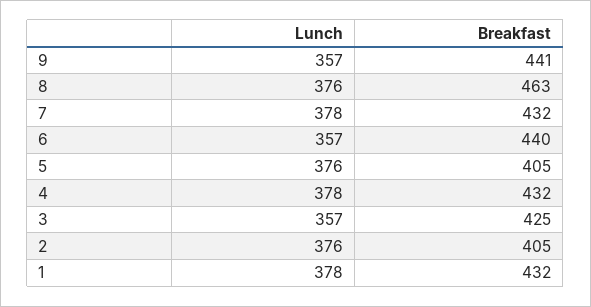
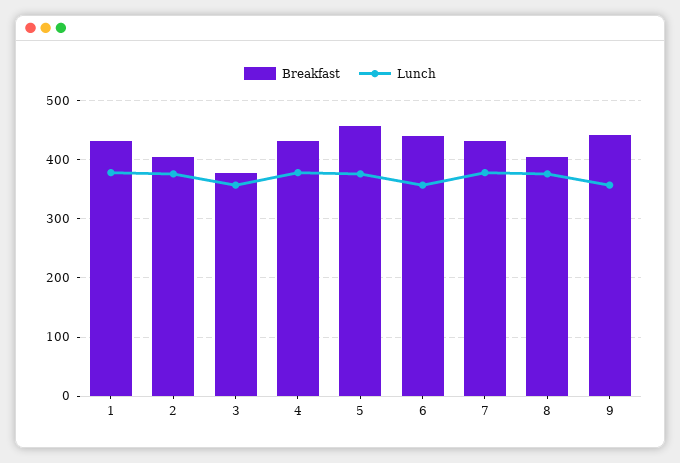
Breakfast, 8: 463 -> 400
Breakfast, 5: 405 -> 460
Breakfast, 3: 425 -> 380

